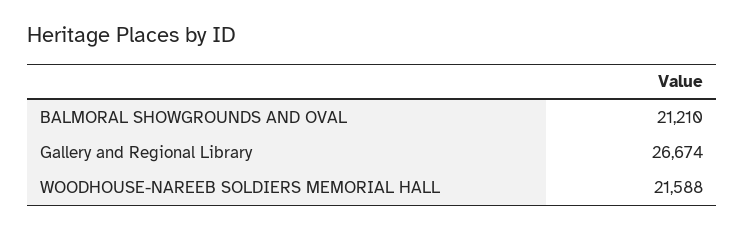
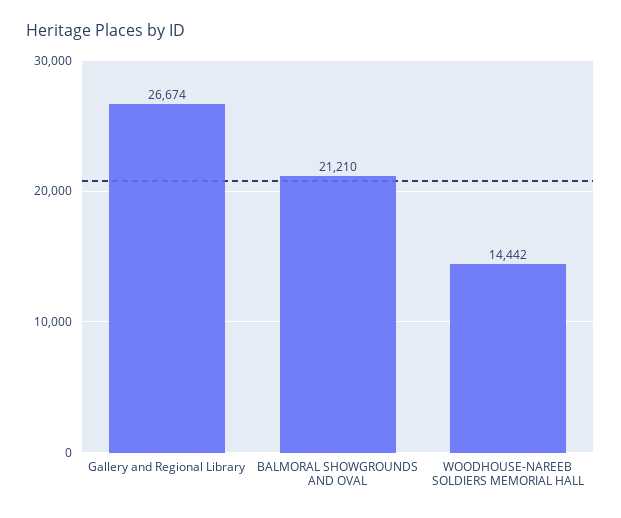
WOODHOUSE-NAREEB SOLDIERS MEMORIAL HALL: 21588 -> 14442

